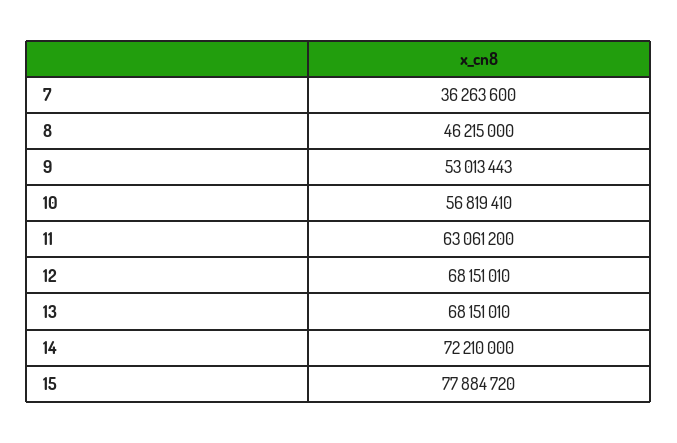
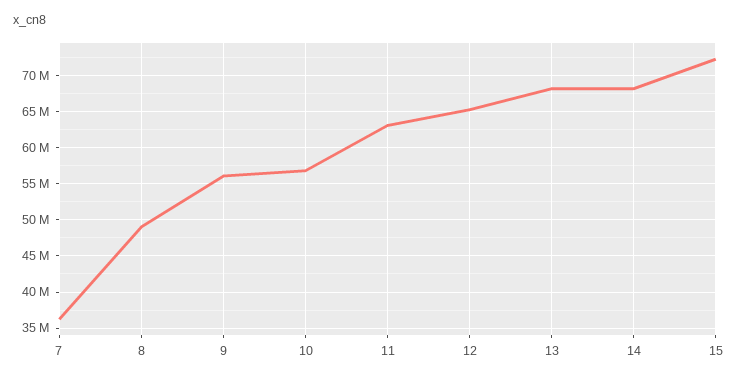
8: 46215000 -> 49000000
9: 53013443 -> 56000000
12: 68151010 -> 65000000
14: 72210000 -> 68000000
15: 77884720 -> 72000000

